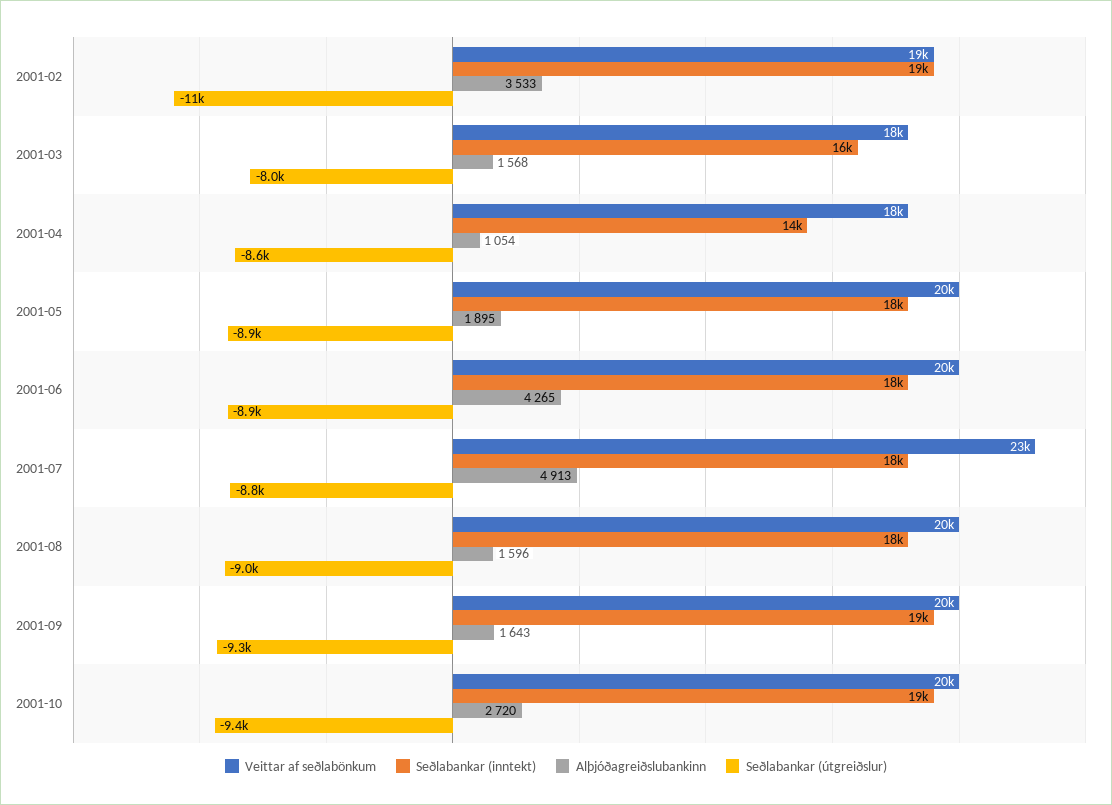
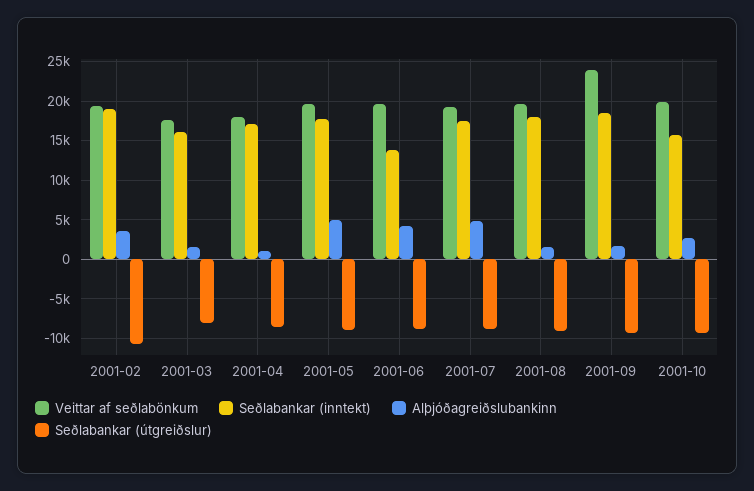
Seðlabankar (inntekt), 2001-04: 14000 -> 17000
Alþjóðagreiðslubankinn, 2001-05: 1895 -> 5000
Seðlabankar (inntekt), 2001-06: 18000 -> 14000
Veittar af seðlabönkum, 2001-07: 23000 -> 19000
Veittar af seðlabönkum, 2001-09: 20000 -> 24000
Seðlabankar (inntekt), 2001-10: 19000 -> 16000

